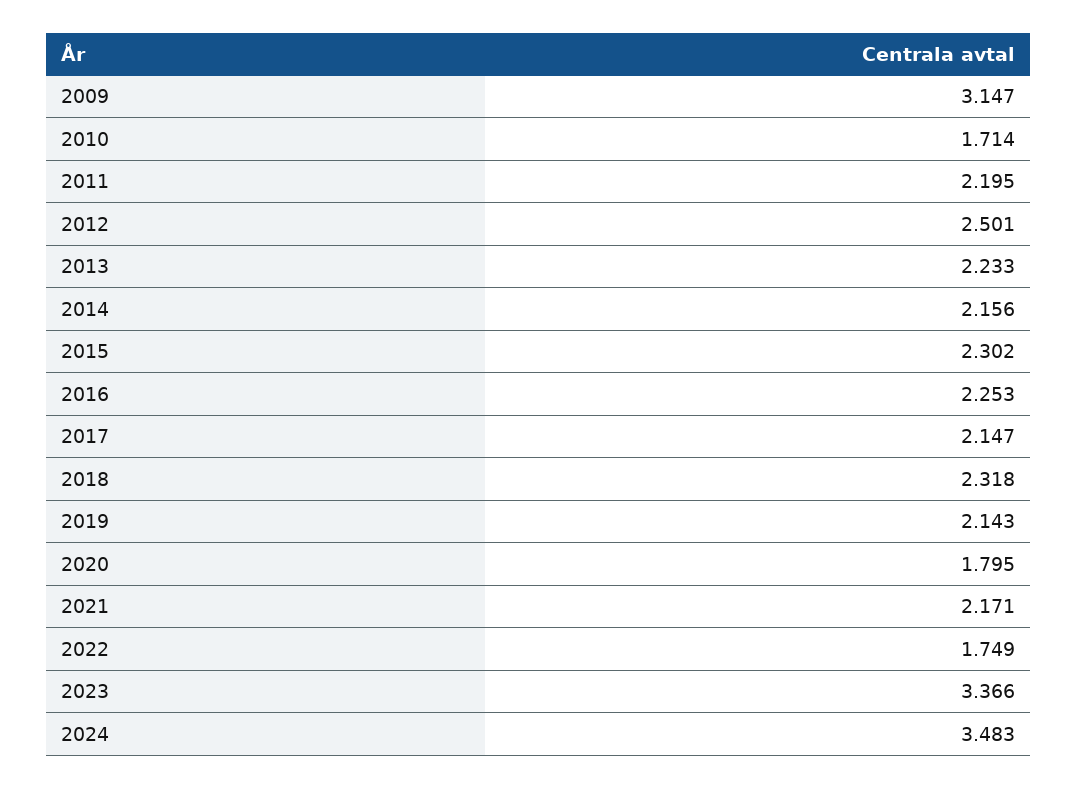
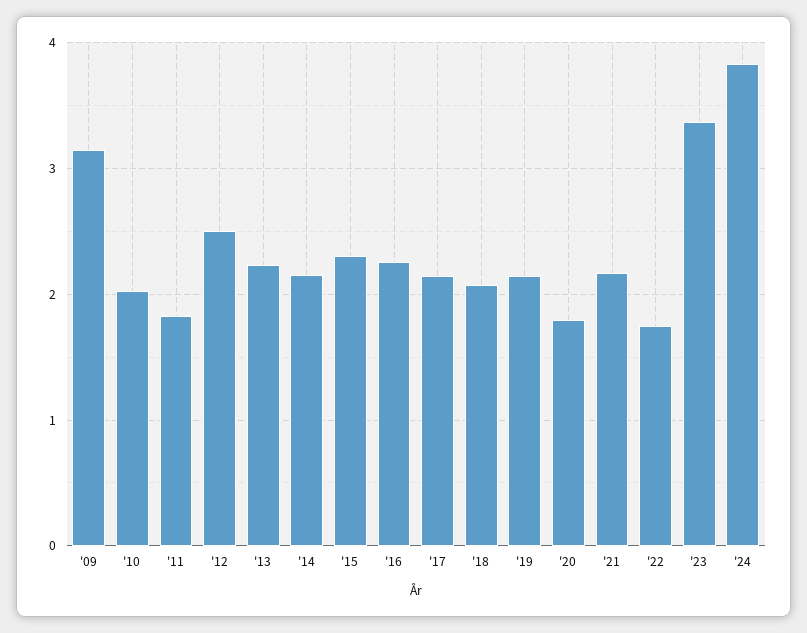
2010: 1.714 -> 2
2011: 2.195 -> 1.8
2018: 2.318 -> 2.1
2024: 3.483 -> 3.8

